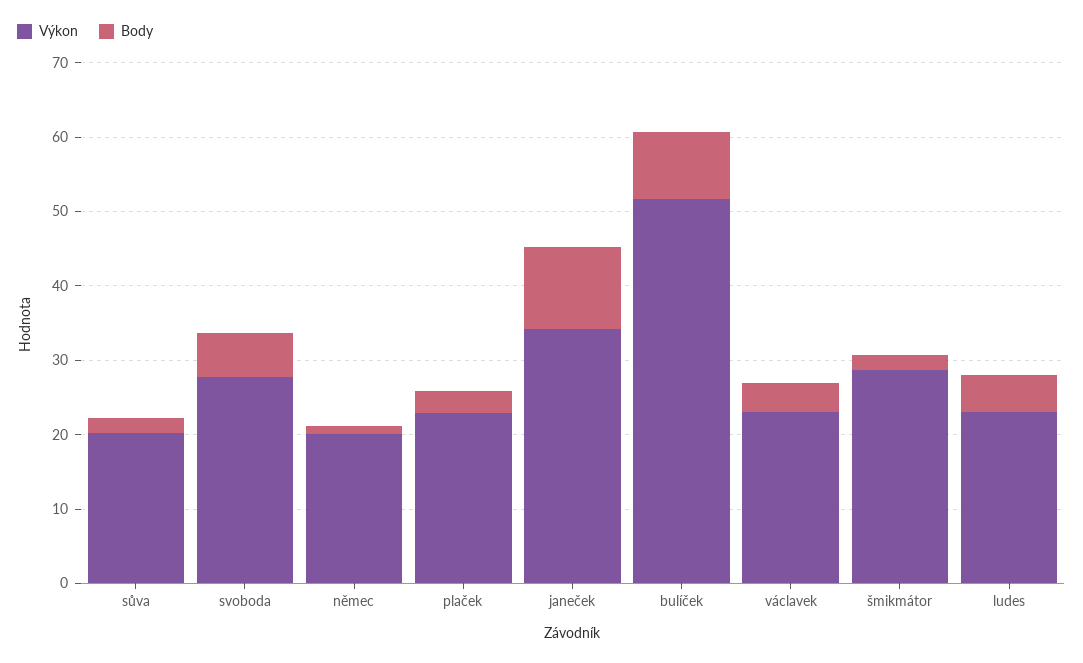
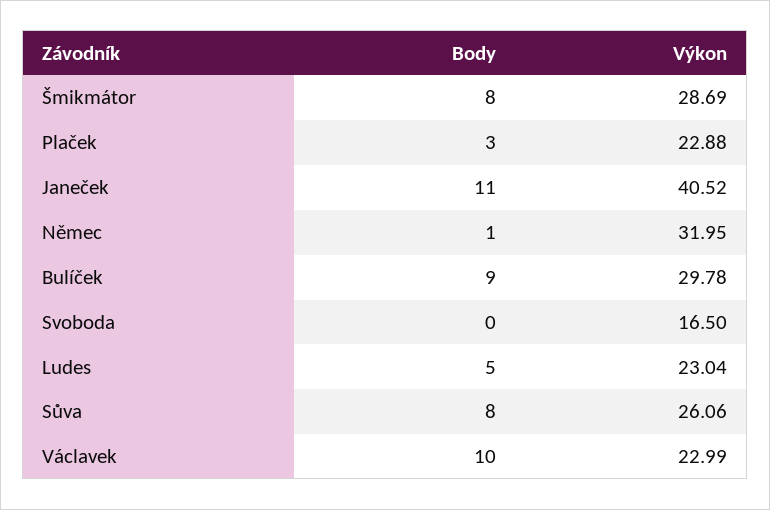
Výkon, sůva: 20 -> 26.06
Body, sůva: 2 -> 8
Výkon, svoboda: 28 -> 16.5
Body, svoboda: 6 -> 0
Výkon, němec: 20 -> 31.95
Výkon, janeček: 34 -> 40.52
Výkon, bulíček: 52 -> 29.78
Body, václavek: 4 -> 10
Body, šmikmátor: 2 -> 8

